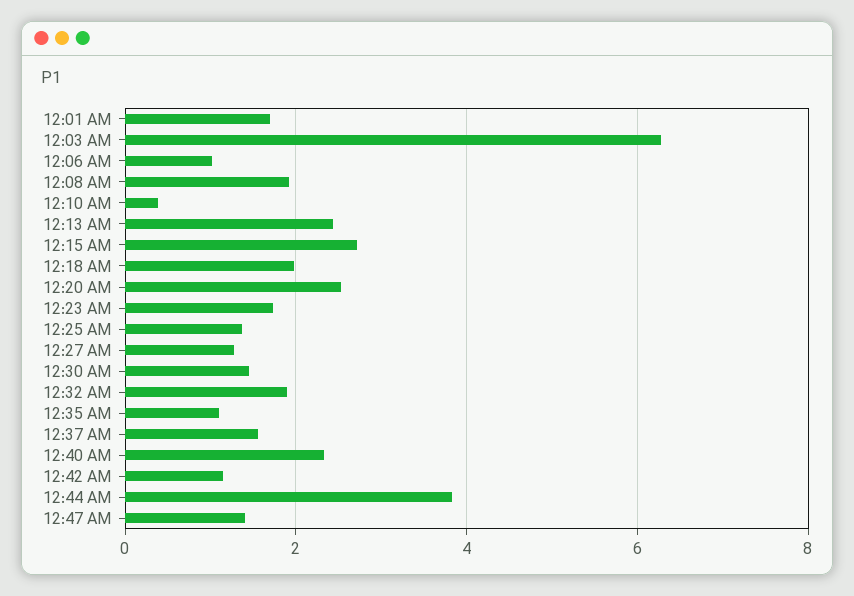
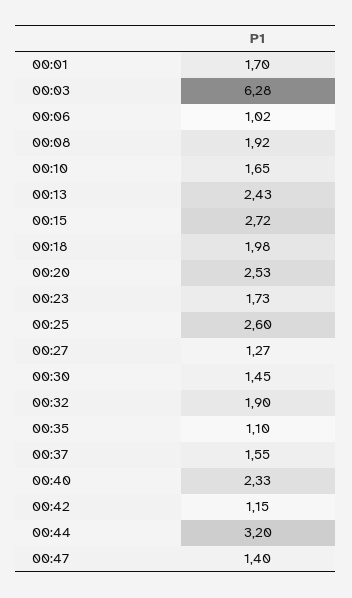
12:10 AM: 0.4 -> 1.65
12:25 AM: 1.4 -> 2.6
12:44 AM: 3.8 -> 3.2

